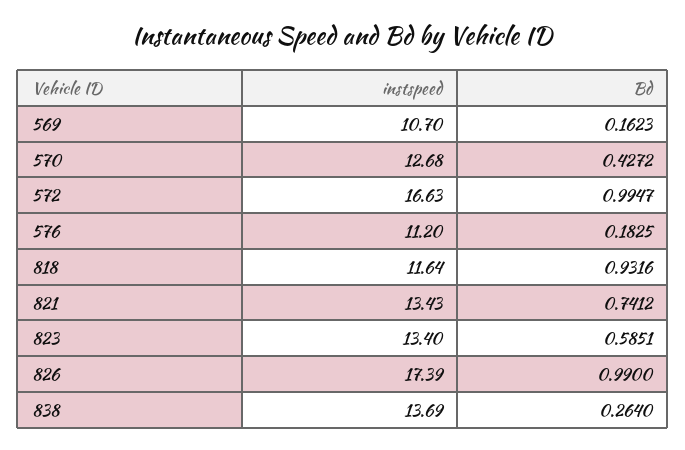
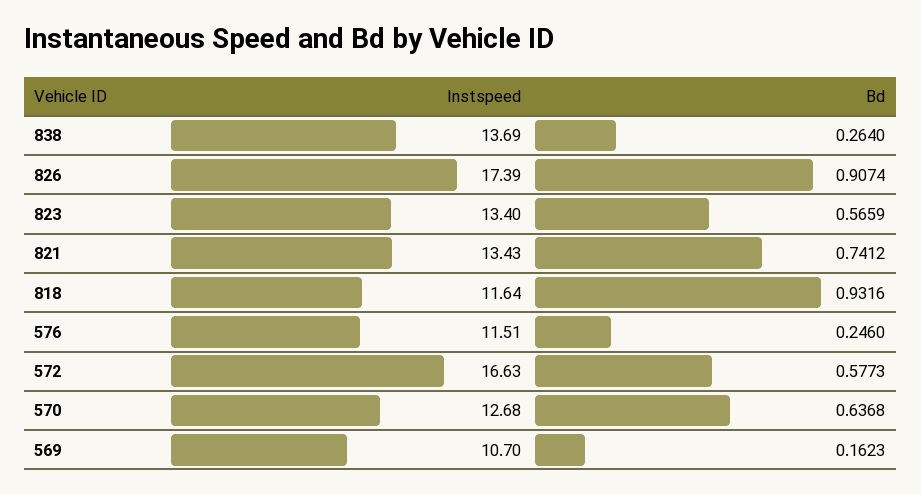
Bd, 570: 0.4272 -> 0.6368
Bd, 572: 0.9947 -> 0.5773
instspeed, 576: 11.2 -> 11.51
Bd, 576: 0.1825 -> 0.246
Bd, 823: 0.5851 -> 0.5659
Bd, 826: 0.99 -> 0.9074

